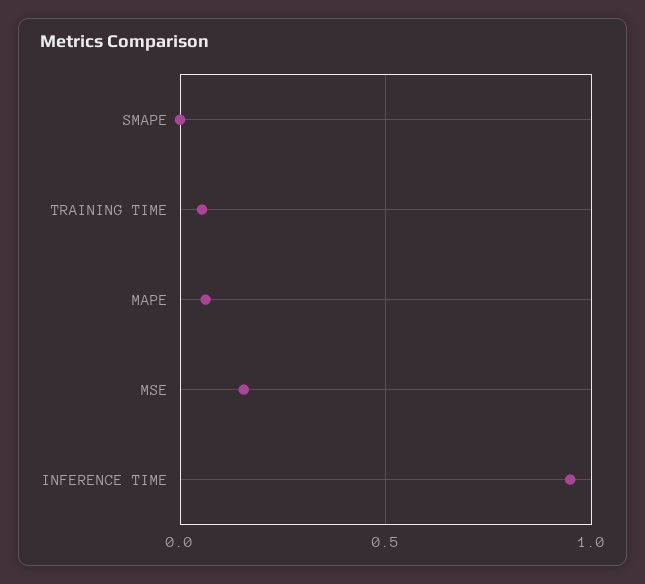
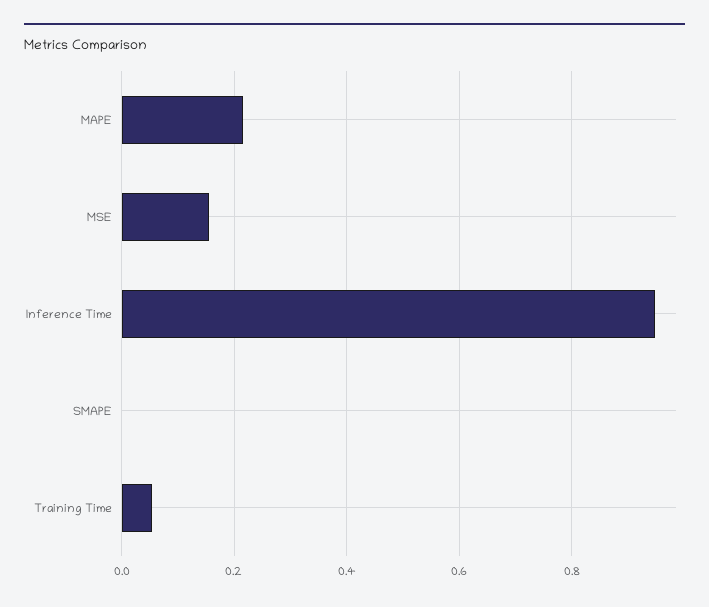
MAPE: 0.05 -> 0.22

